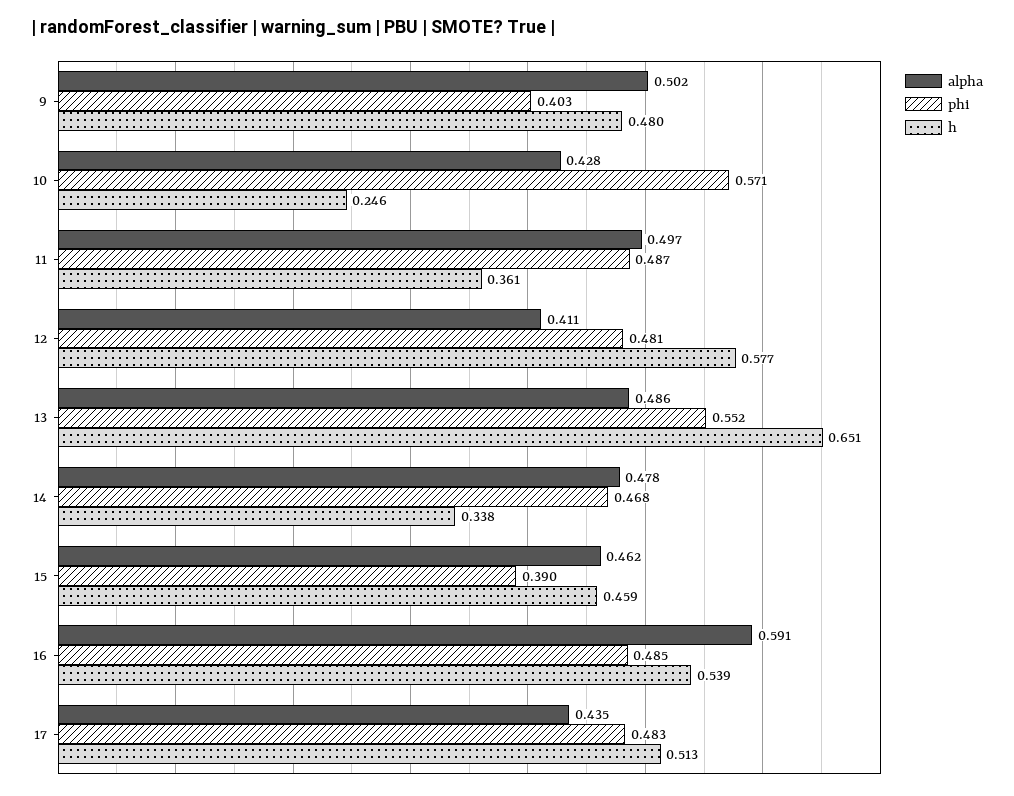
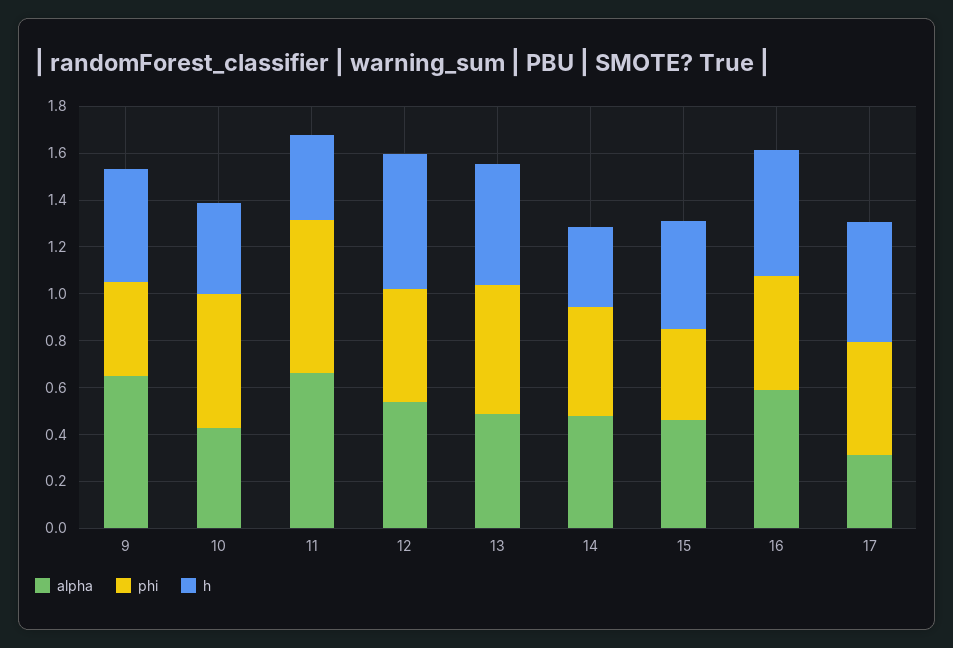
alpha, 9: 0.502 -> 0.65
h, 10: 0.246 -> 0.4
alpha, 11: 0.497 -> 0.65
phi, 11: 0.487 -> 0.65
alpha, 12: 0.411 -> 0.55
h, 13: 0.651 -> 0.5
alpha, 17: 0.435 -> 0.3

